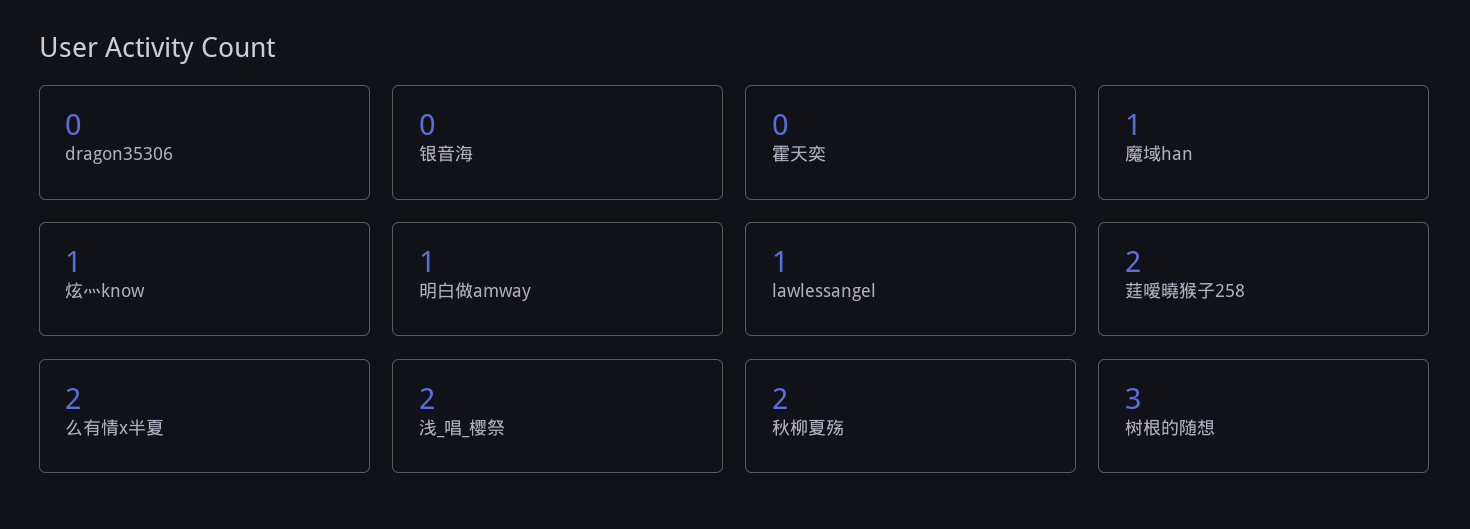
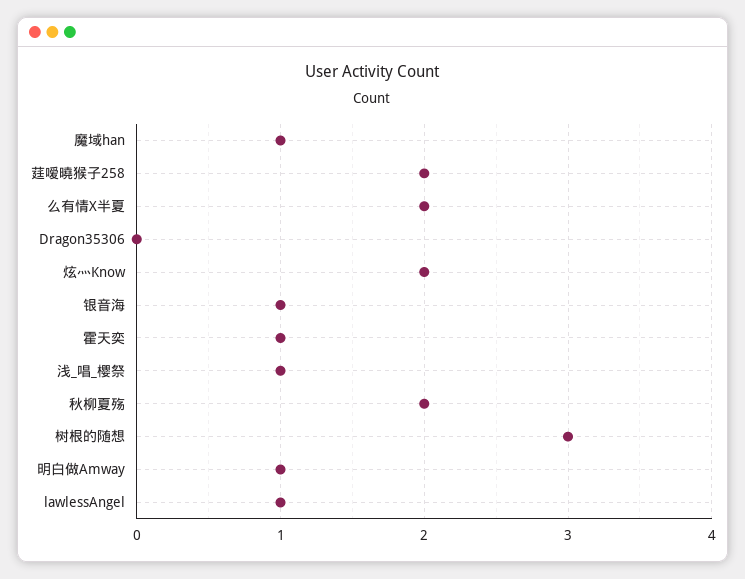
银音海: 0 -> 1
霍天奕: 0 -> 1
炫灬know: 1 -> 2
浅_唱_樱祭: 2 -> 1

